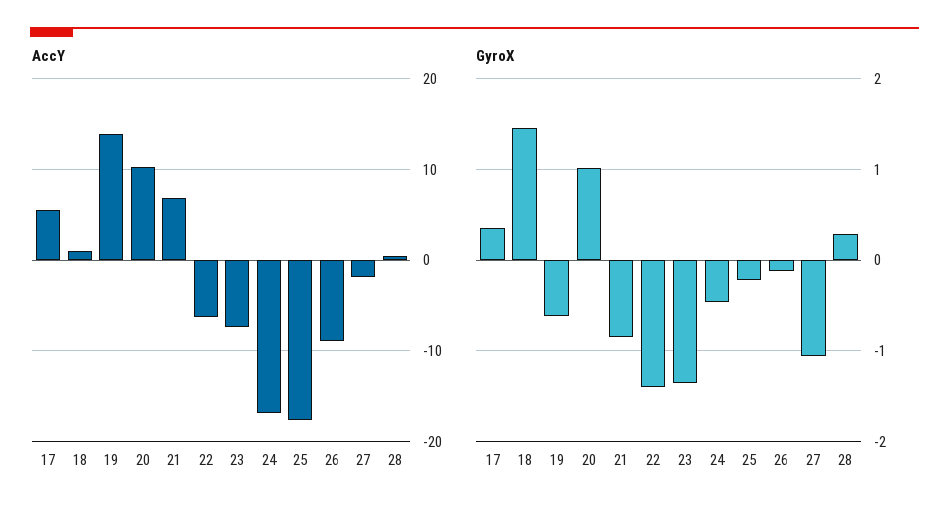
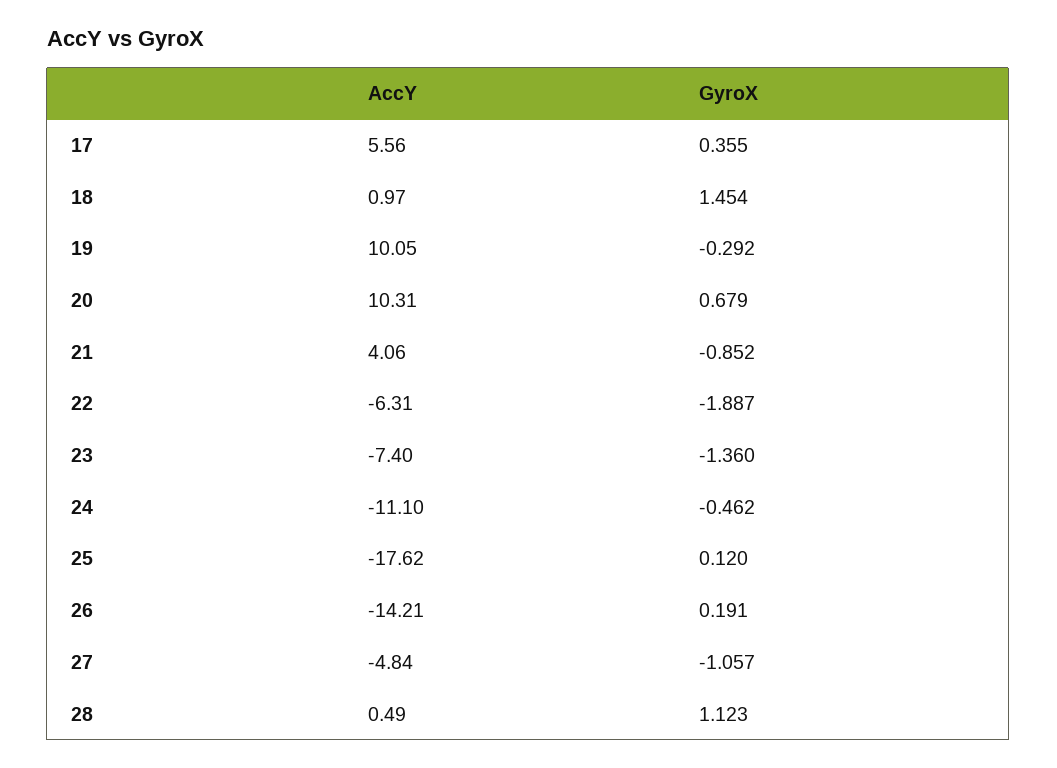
AccY, 19: 14 -> 10.05
AccY, 21: 7 -> 4.06
AccY, 24: -17 -> -11.1
AccY, 26: -9 -> -14.21
AccY, 27: -2 -> -4.84
GyroX, 19: -0.6 -> -0.292
GyroX, 20: 1 -> 0.679
GyroX, 22: -1.4 -> -1.887
GyroX, 25: -0.2 -> 0.12
GyroX, 26: -0.1 -> 0.191
GyroX, 28: 0.3 -> 1.123

